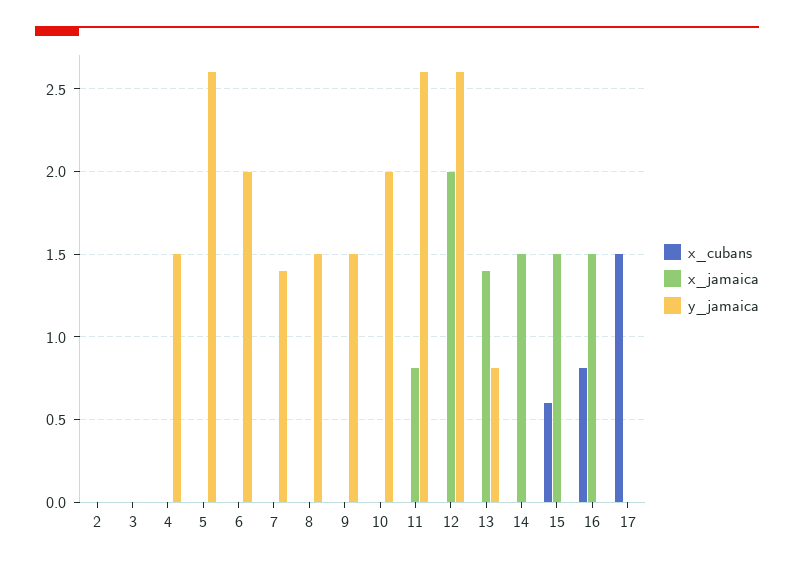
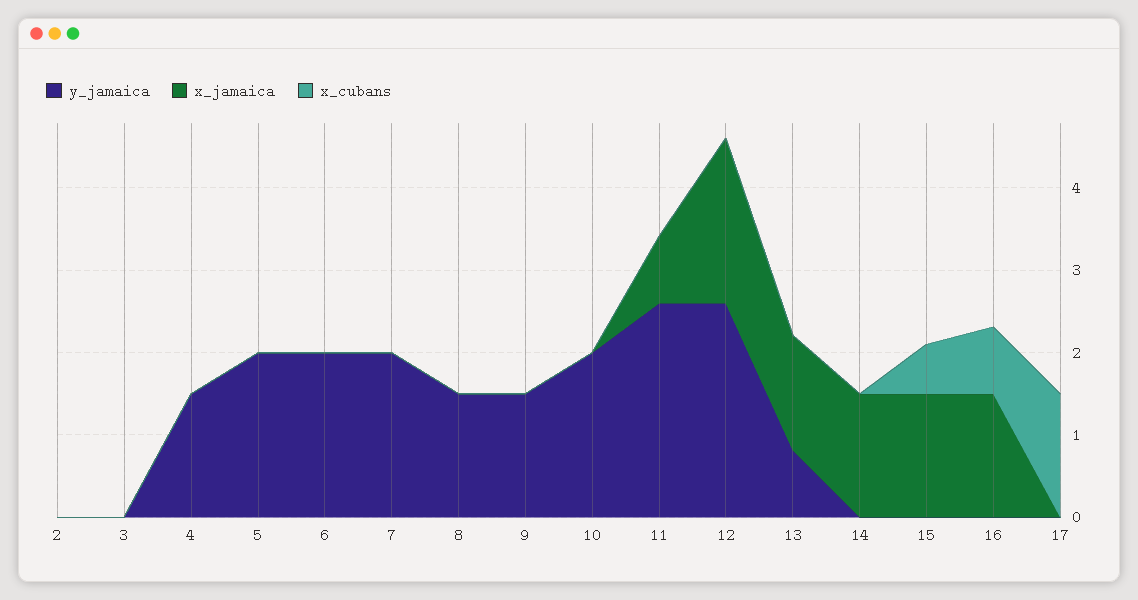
y_jamaica, 5: 2.6 -> 2
y_jamaica, 7: 1.4 -> 2

